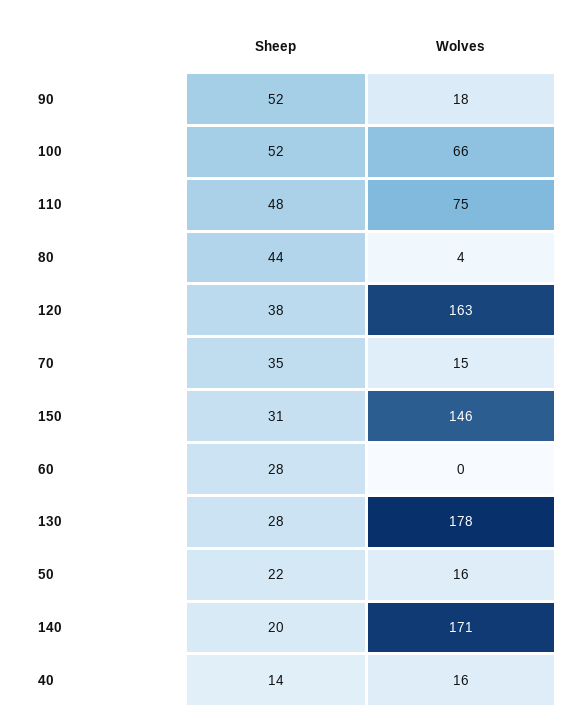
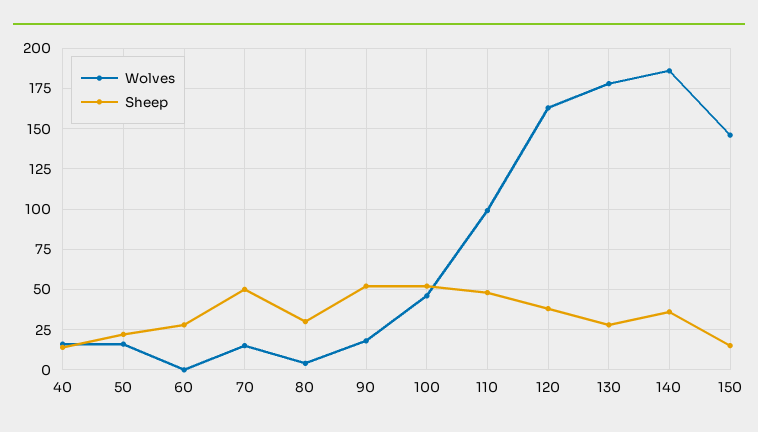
Wolves, 100: 66 -> 45
Wolves, 110: 75 -> 100
Sheep, 80: 44 -> 30
Sheep, 70: 35 -> 50
Sheep, 150: 31 -> 15
Sheep, 140: 20 -> 35
Wolves, 140: 171 -> 185

